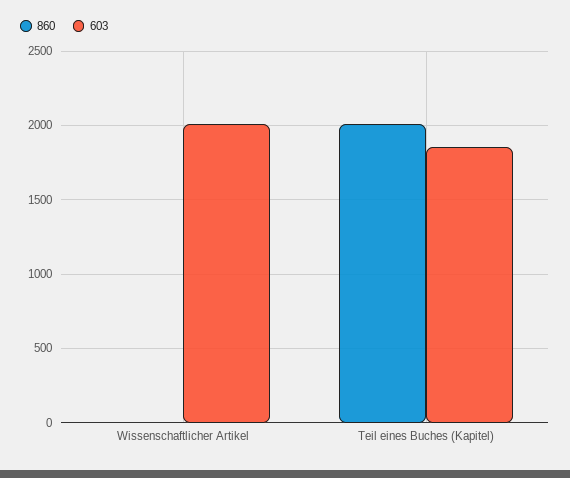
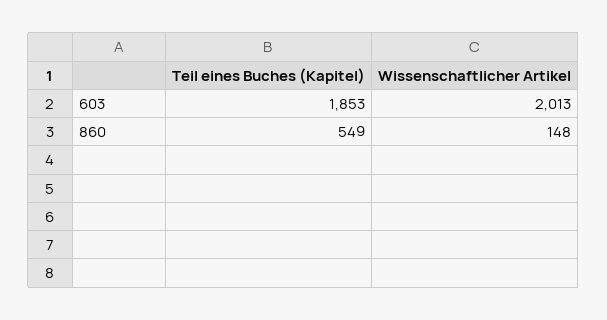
860, Wissenschaftlicher Artikel: 0 -> 148
860, Teil eines Buches (Kapitel): 2000 -> 549

